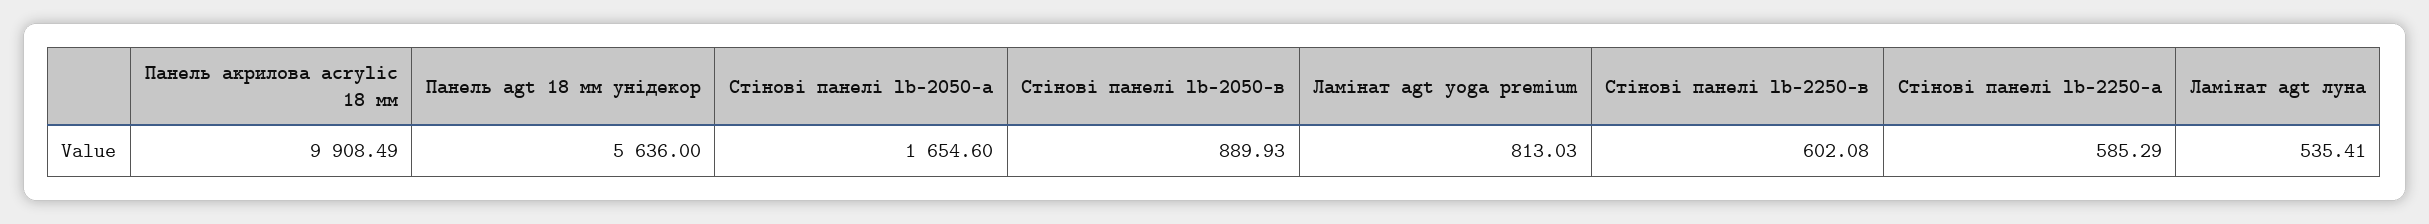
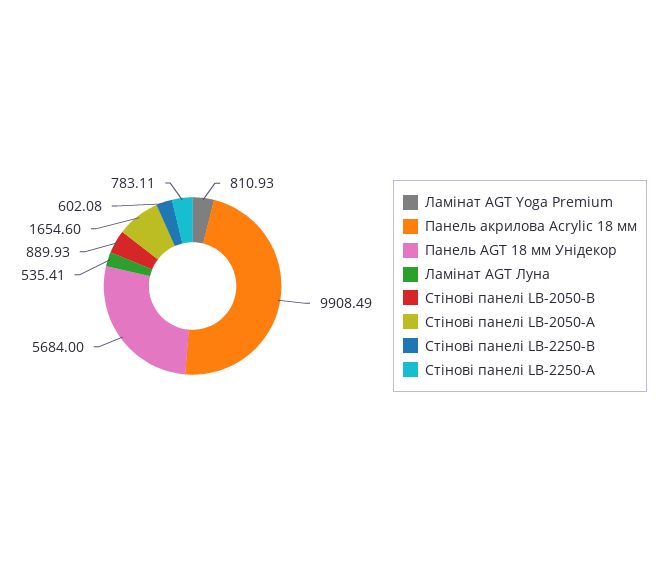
Панель agt 18 мм унідекор: 5636 -> 5684
Ламінат agt yoga premium: 813.03 -> 810.93
Стінові панелі lb-2250-а: 585.29 -> 783.11

